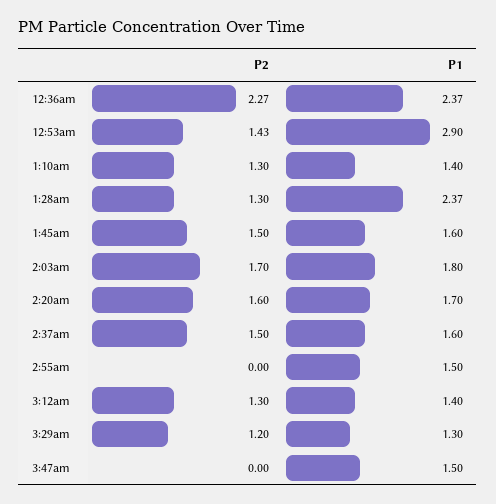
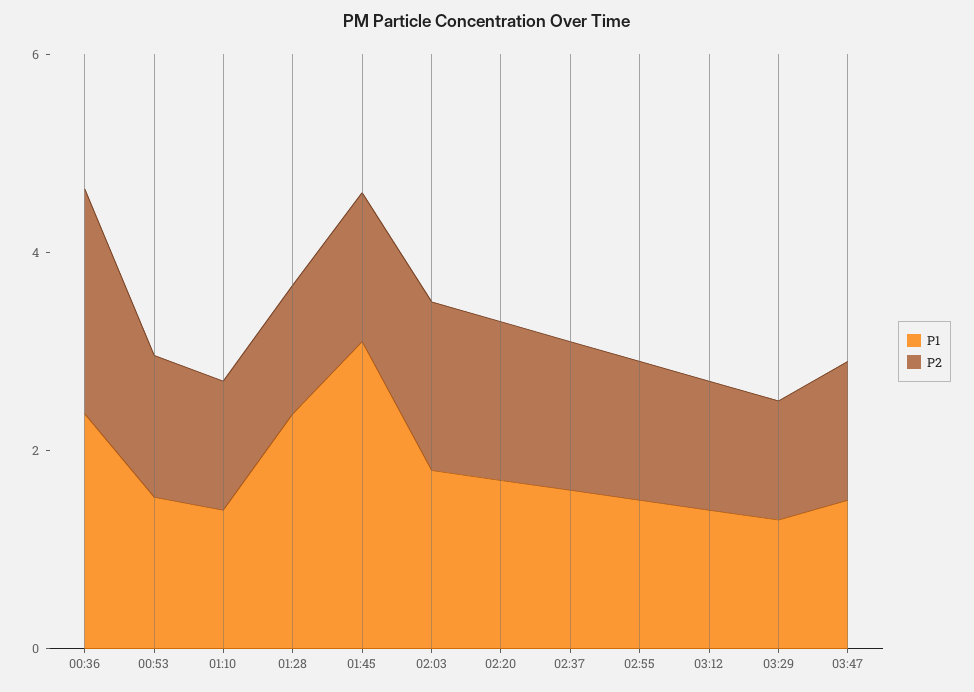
P1, 12:53am: 2.9 -> 1.5
P1, 1:45am: 1.6 -> 3
P2, 2:55am: 0 -> 1.5
P2, 3:47am: 0 -> 1.5

